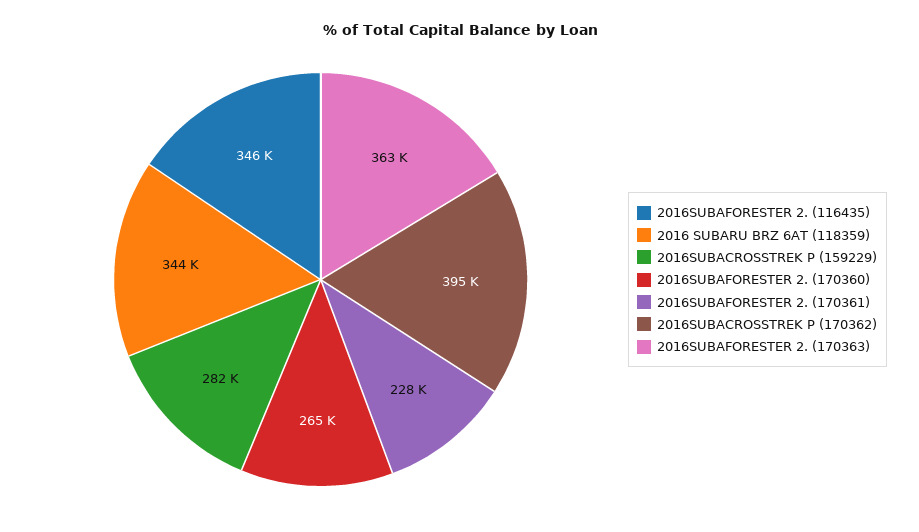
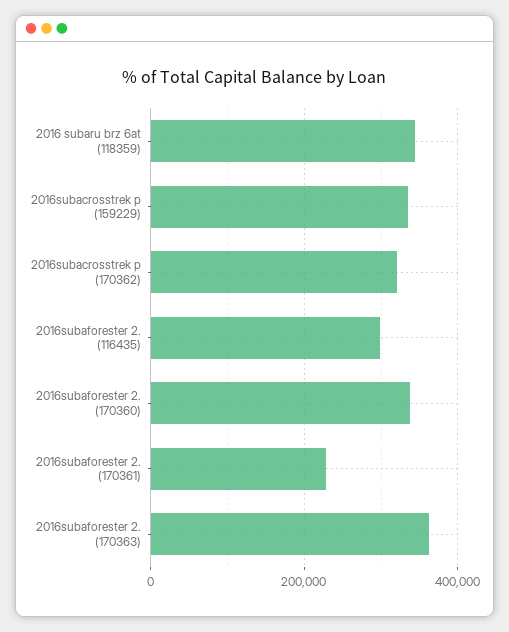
2016SUBAFORESTER 2. (116435): 346000 -> 300000
2016SUBACROSSTREK P (159229): 282000 -> 340000
2016SUBAFORESTER 2. (170360): 265000 -> 340000
2016SUBACROSSTREK P (170362): 395000 -> 320000

